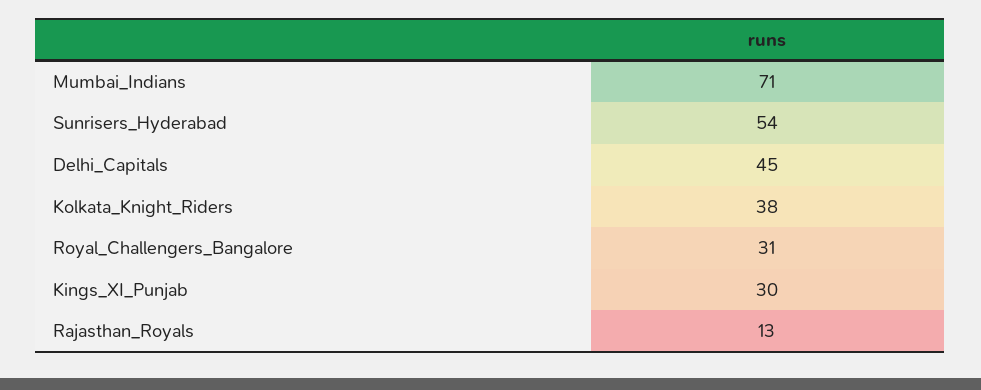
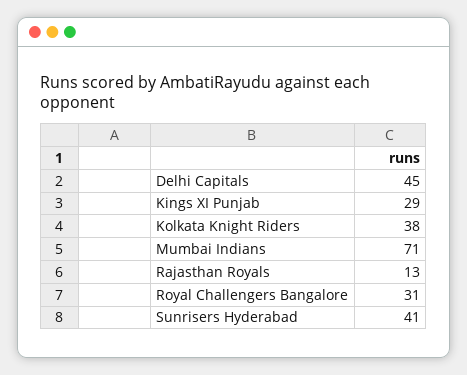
Sunrisers_Hyderabad: 54 -> 41
Kings_XI_Punjab: 30 -> 29

